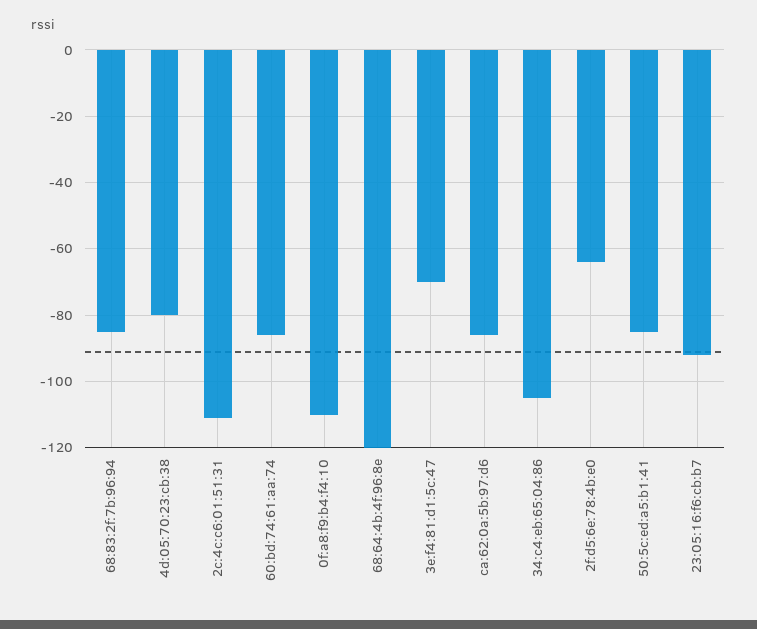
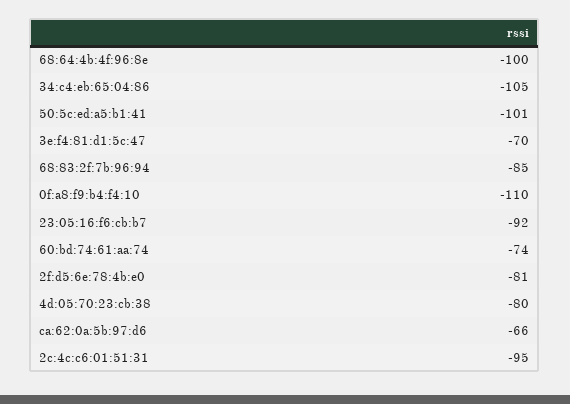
2c:4c:c6:01:51:31: -110 -> -95
60:bd:74:61:aa:74: -85 -> -74
68:64:4b:4f:96:8e: -120 -> -100
ca:62:0a:5b:97:d6: -85 -> -66
2f:d5:6e:78:4b:e0: -65 -> -81
50:5c:ed:a5:b1:41: -85 -> -101

